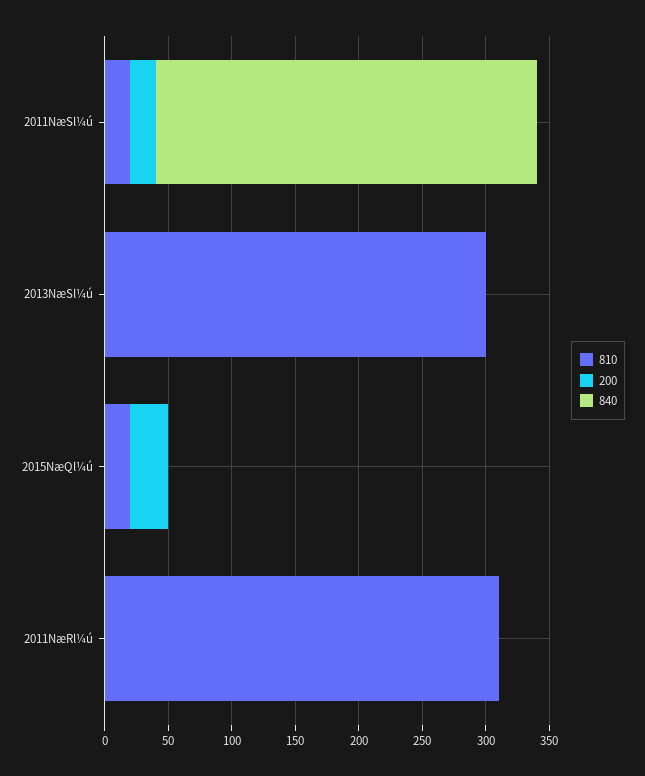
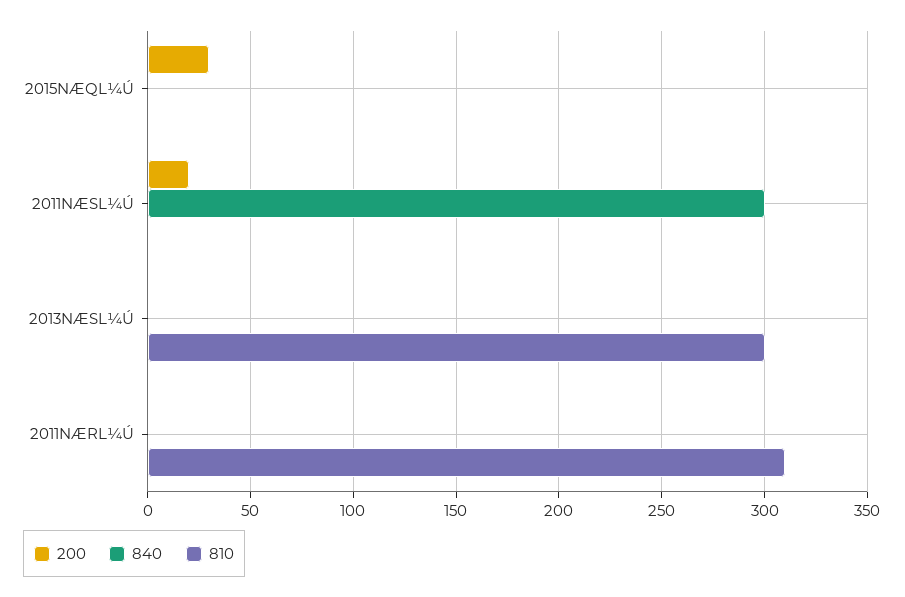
810, 2011NæSl¼ú: 20 -> 0
810, 2015NæQl¼ú: 20 -> 0

